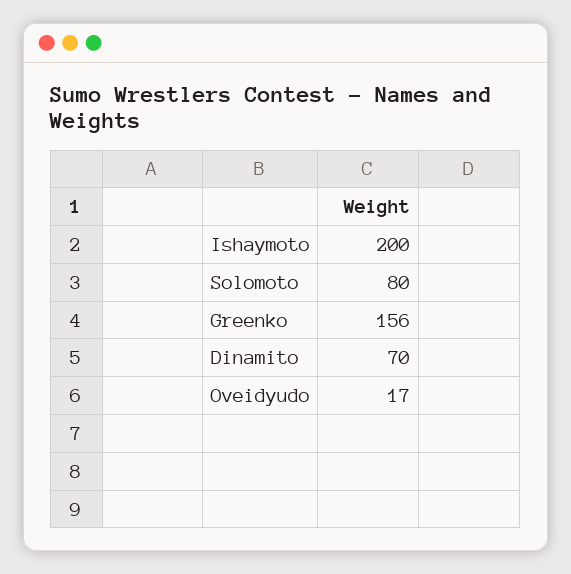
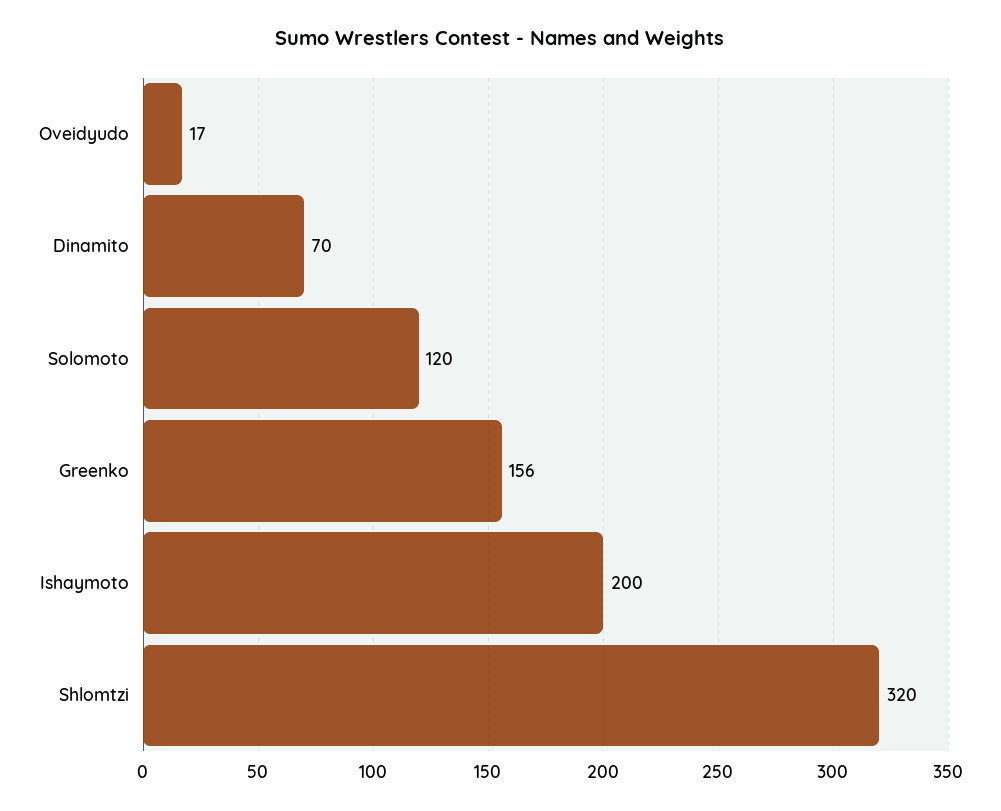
Solomoto: 80 -> 120
Shlomtzi: none -> 320

